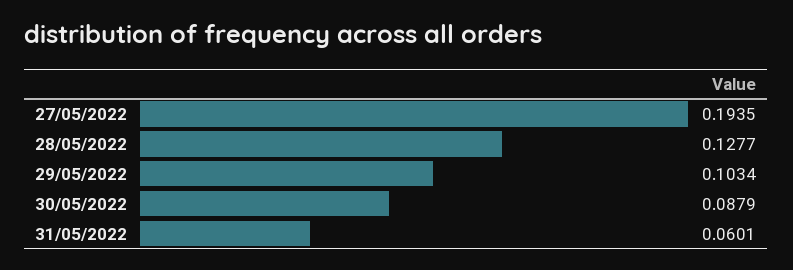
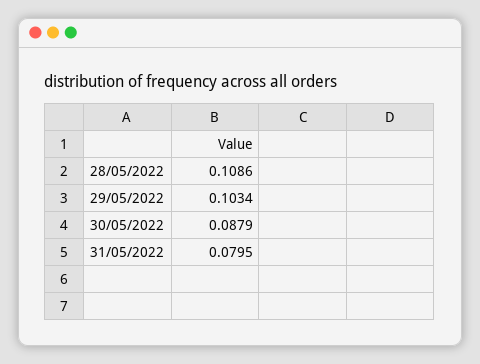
27/05/2022: 0.1935 -> none
28/05/2022: 0.1277 -> 0.1086
31/05/2022: 0.0601 -> 0.0795

